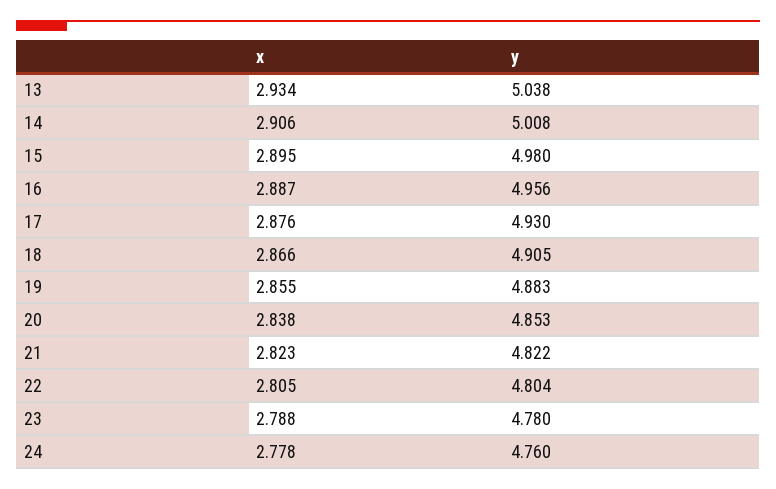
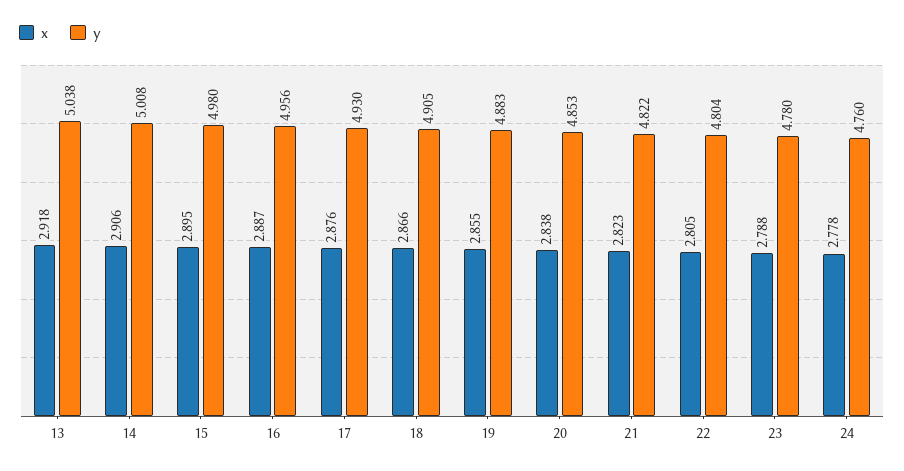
x, 13: 2.934 -> 2.918

